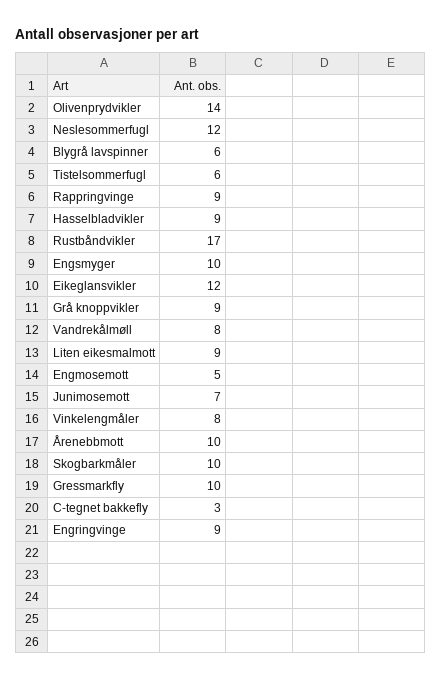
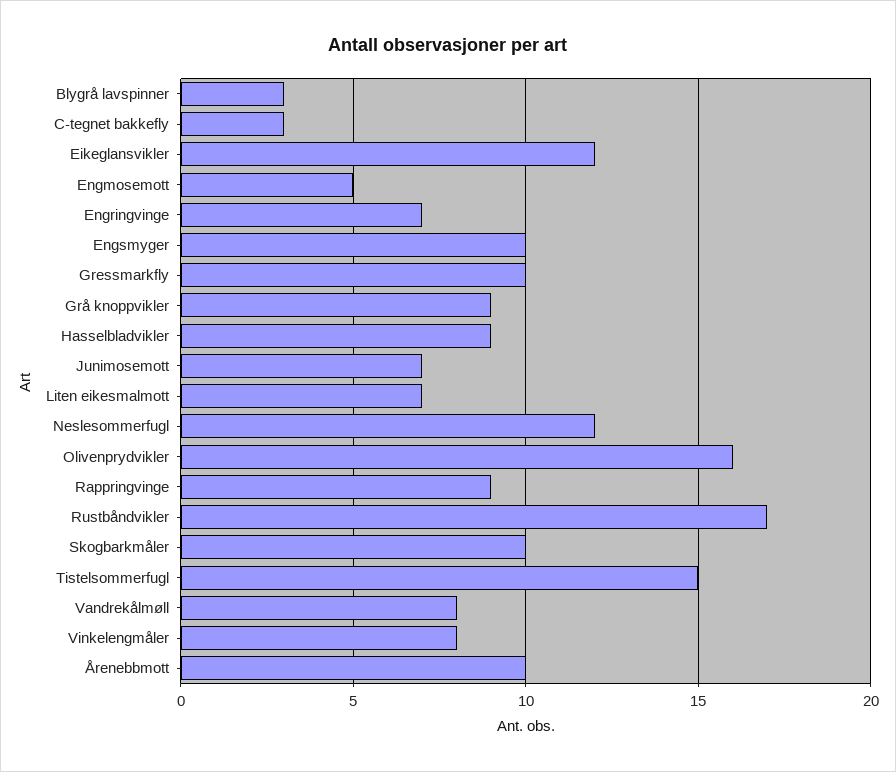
Olivenprydvikler: 14 -> 16
Blygrå lavspinner: 6 -> 3
Tistelsommerfugl: 6 -> 15
Liten eikesmalmott: 9 -> 7
Engringvinge: 9 -> 7

